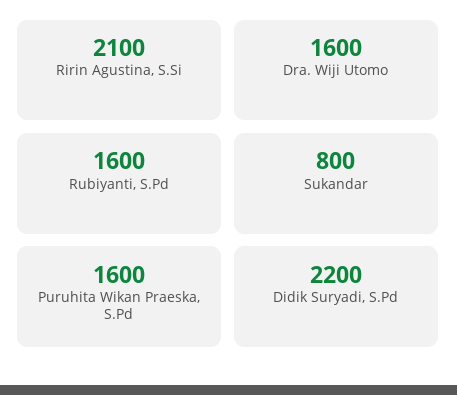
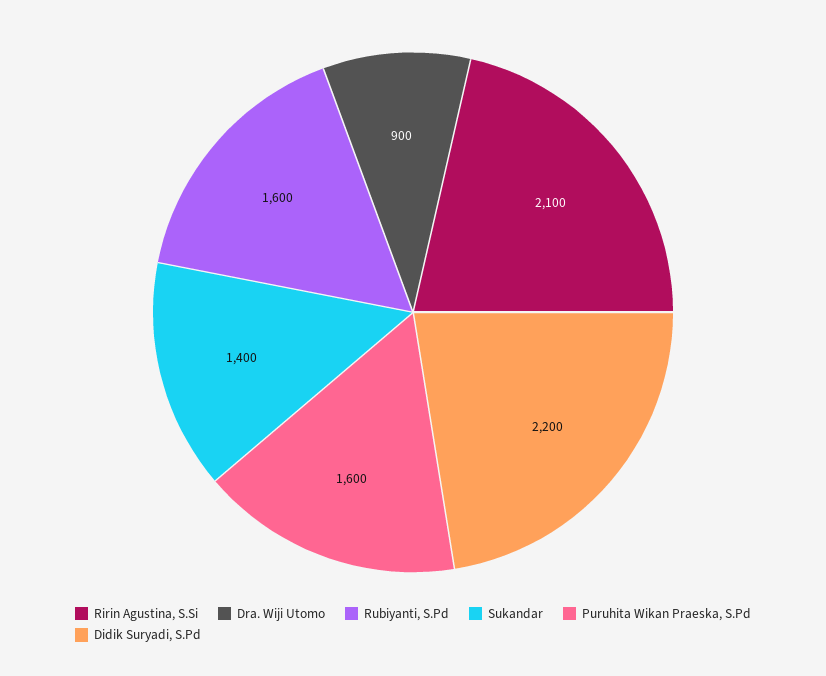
Dra. Wiji Utomo: 1600 -> 900
Sukandar: 800 -> 1400

